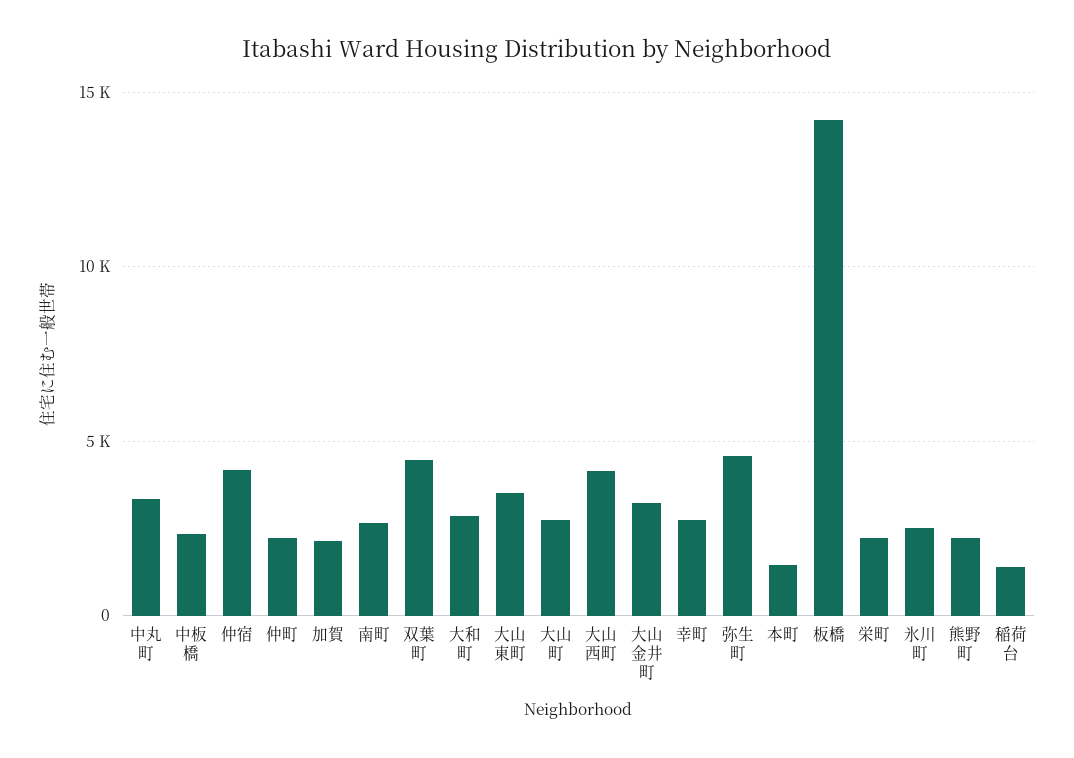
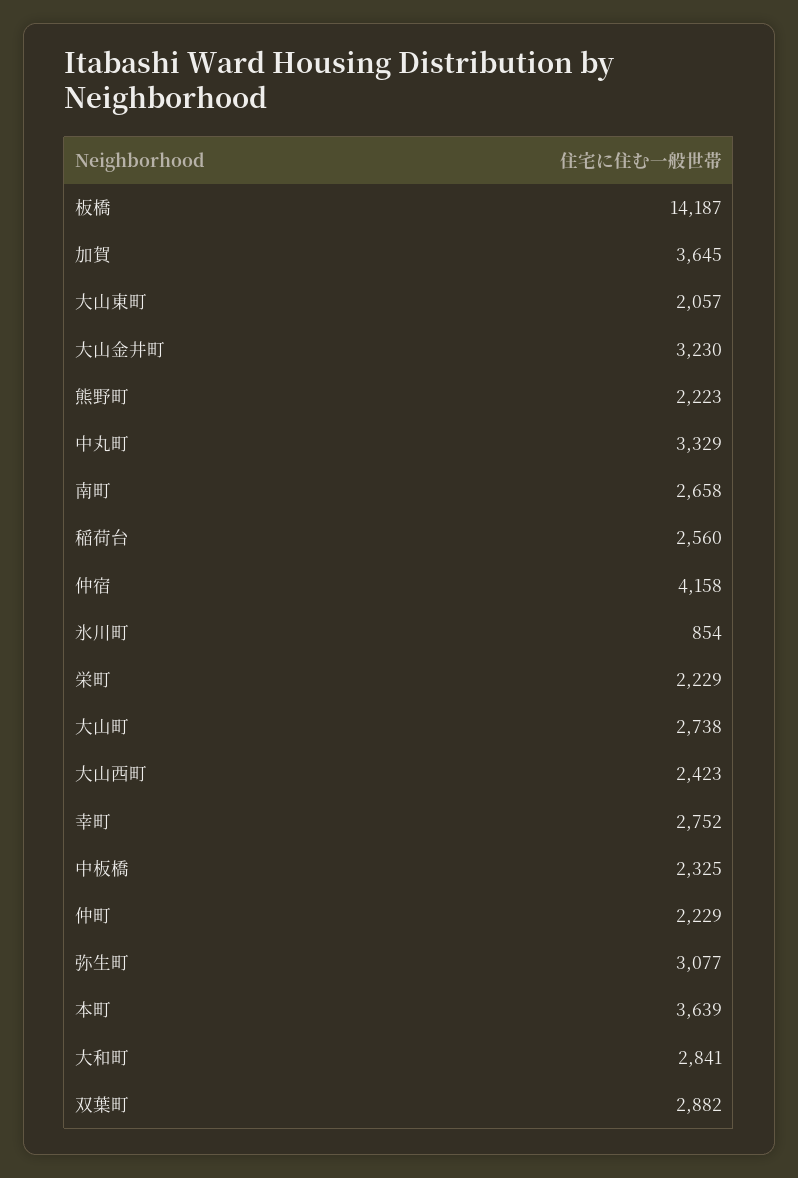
加賀: 2000 -> 3645
双葉町: 4500 -> 2882
大山東町: 3500 -> 2057
大山西町: 4000 -> 2423
弥生町: 4500 -> 3077
本町: 1500 -> 3639
氷川町: 2500 -> 854
稲荷台: 1500 -> 2560

